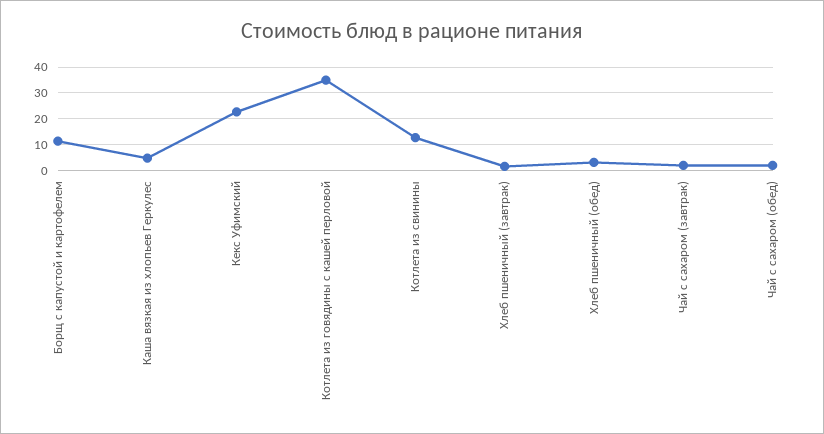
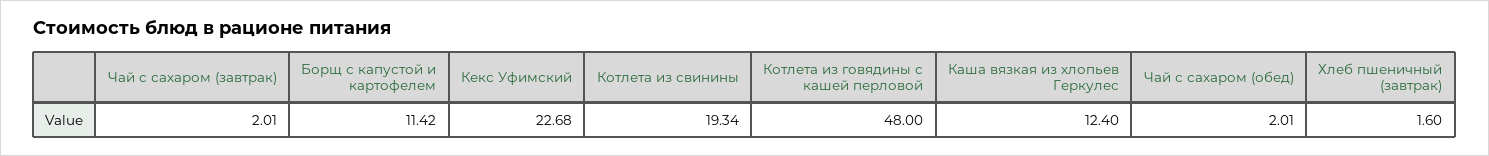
Каша вязкая из хлопьев Геркулес: 5 -> 12.4
Котлета из говядины с кашей перловой: 35 -> 48
Котлета из свинины: 12.5 -> 19.34
Хлеб пшеничный (обед): 2.5 -> none

